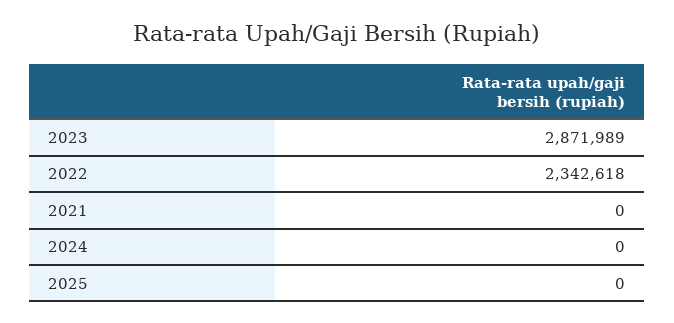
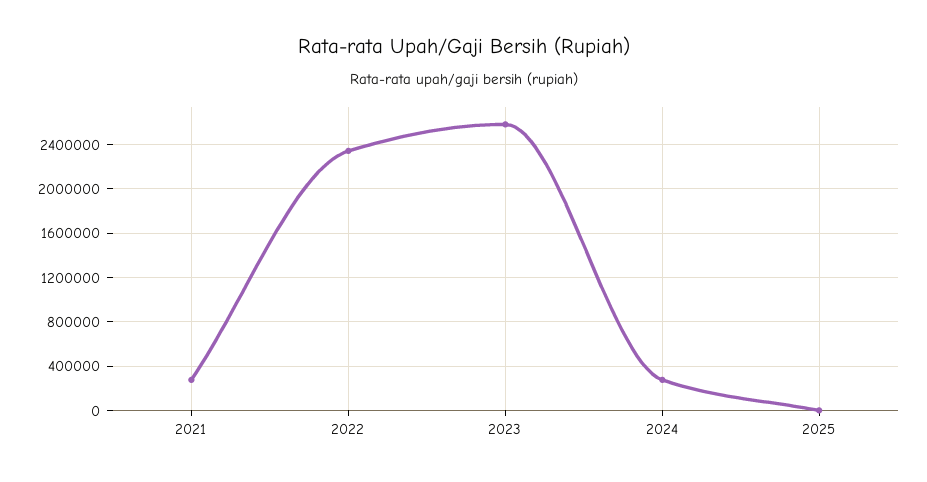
2023: 2871989 -> 2600000
2021: 0 -> 300000
2024: 0 -> 300000

